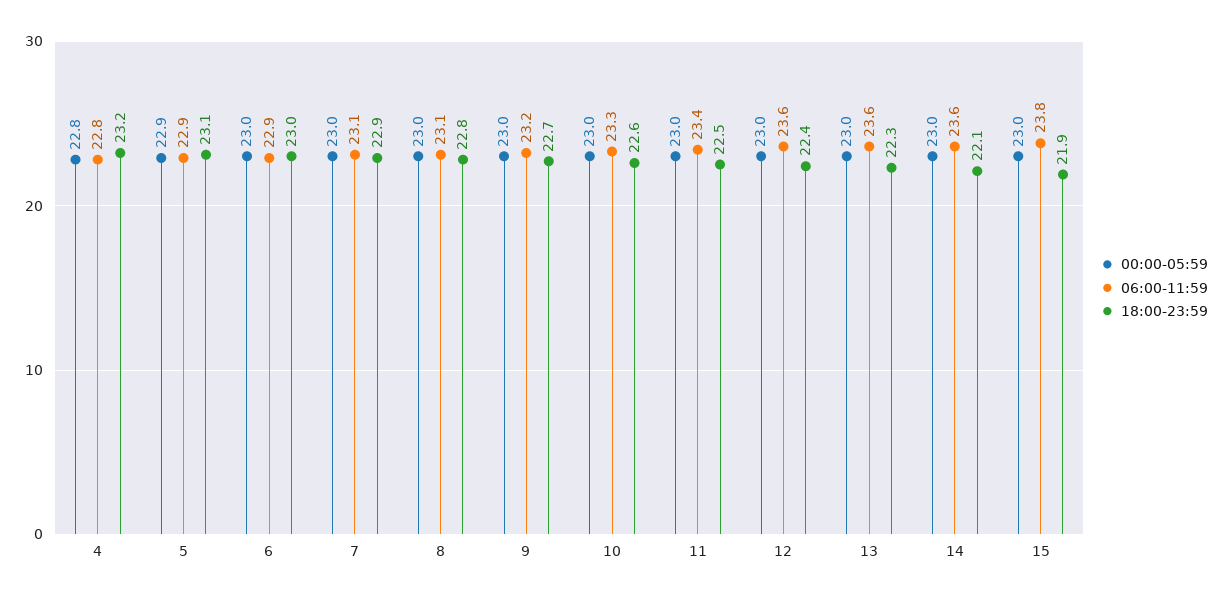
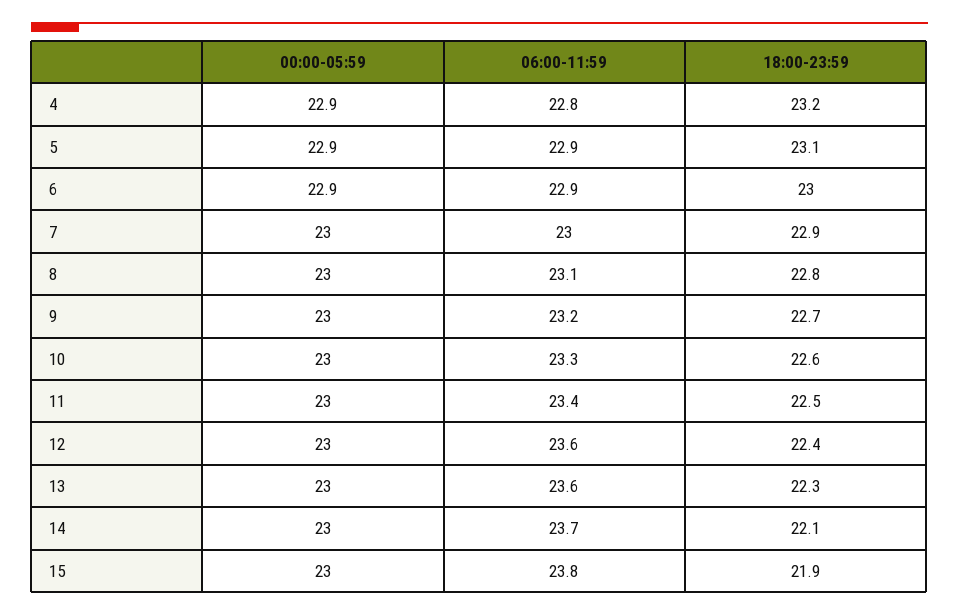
00:00-05:59, 4: 22.8 -> 22.9
00:00-05:59, 6: 23 -> 22.9
06:00-11:59, 7: 23.1 -> 23
06:00-11:59, 14: 23.6 -> 23.7

